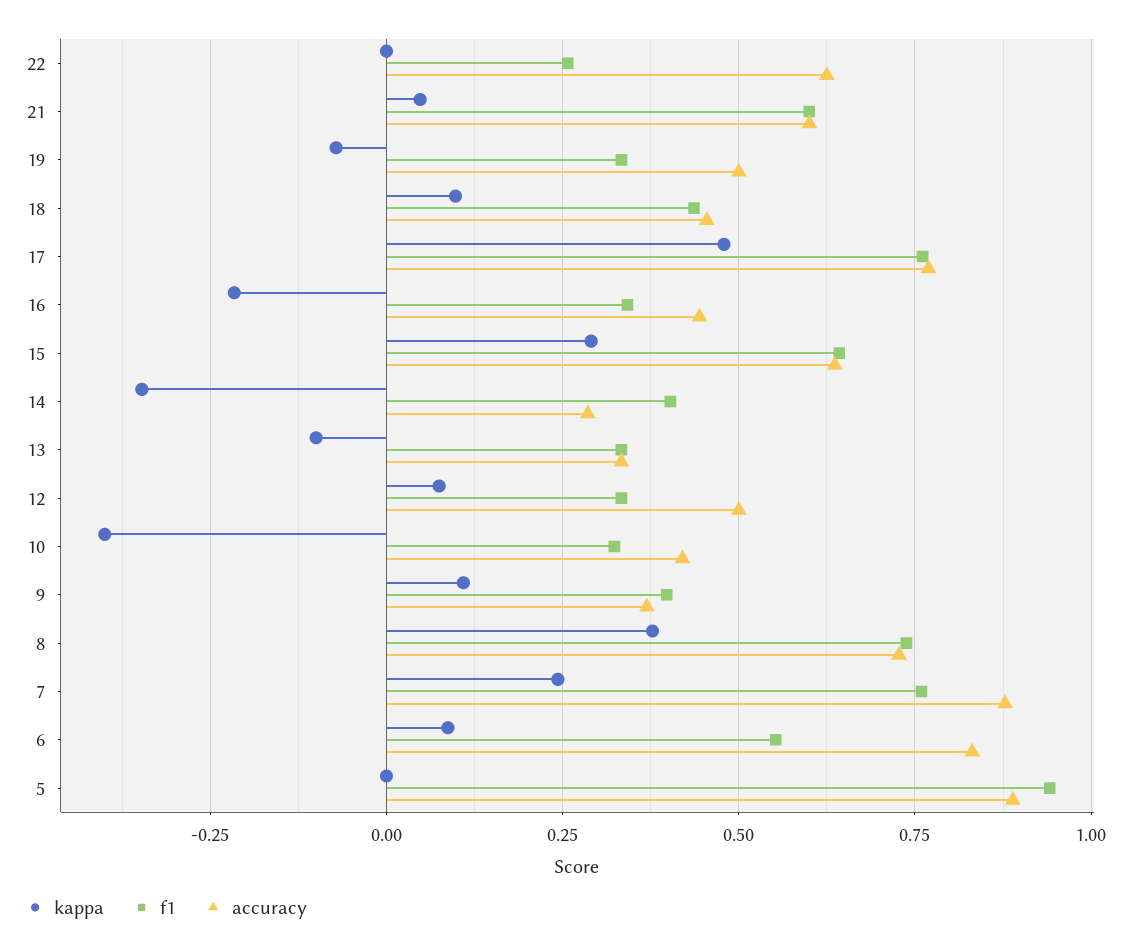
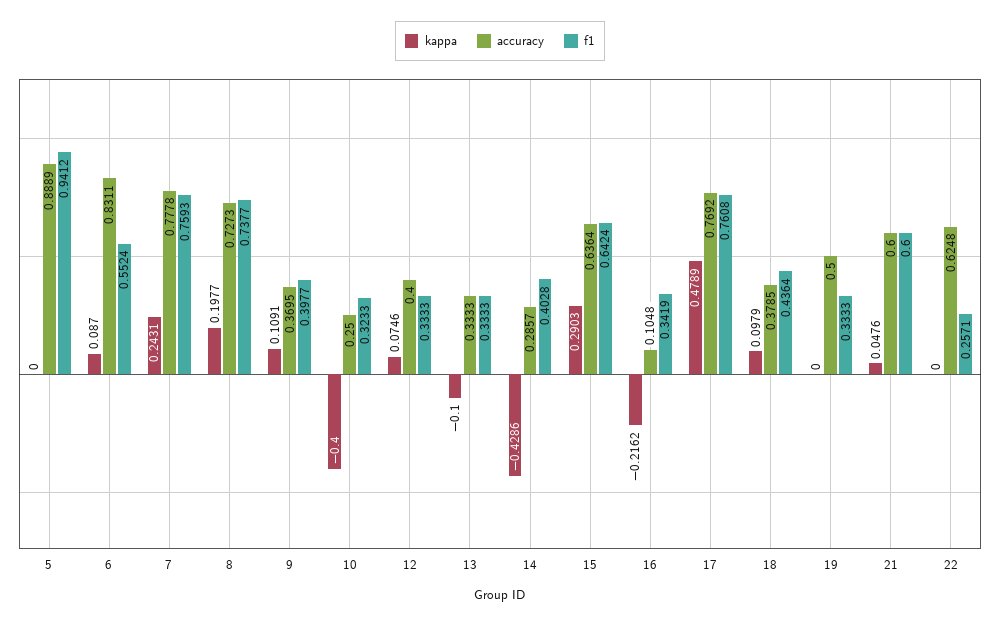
kappa, 19: -0.075 -> 0
accuracy, 18: 0.45 -> 0.3785
accuracy, 16: 0.45 -> 0.1048
kappa, 14: -0.35 -> -0.4286
accuracy, 12: 0.5 -> 0.4
accuracy, 10: 0.425 -> 0.25
kappa, 8: 0.375 -> 0.1977
accuracy, 7: 0.875 -> 0.7778

